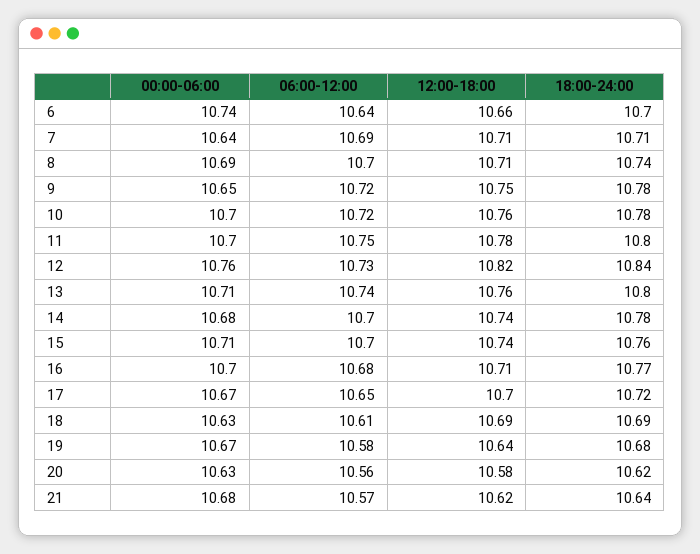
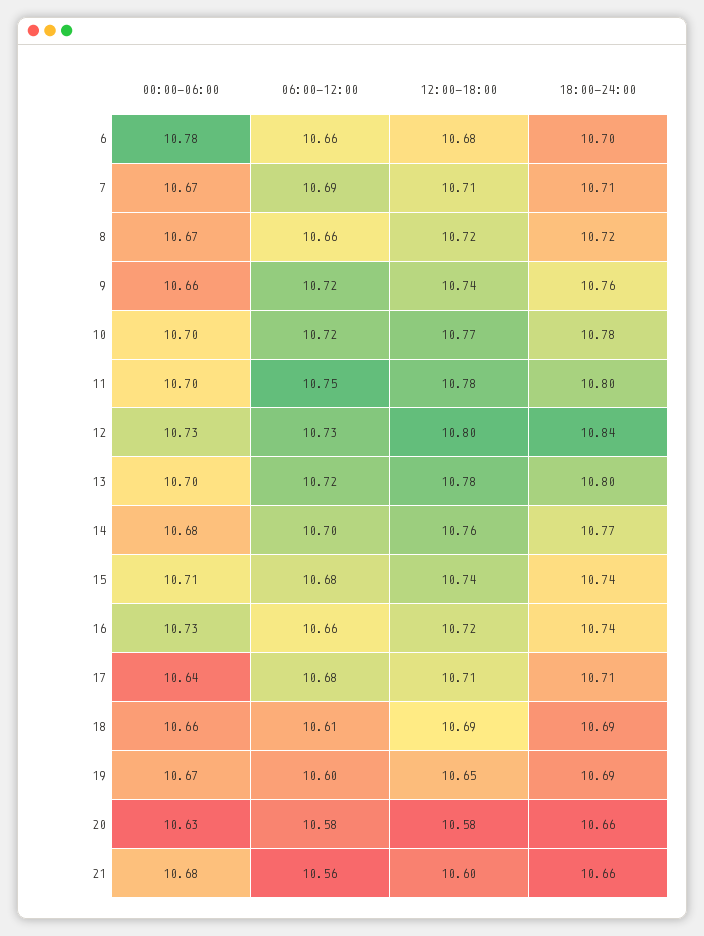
00:00-06:00, 6: 10.74 -> 10.78
06:00-12:00, 6: 10.64 -> 10.66
12:00-18:00, 6: 10.66 -> 10.68
00:00-06:00, 7: 10.64 -> 10.67
00:00-06:00, 8: 10.69 -> 10.67
06:00-12:00, 8: 10.7 -> 10.66
12:00-18:00, 8: 10.71 -> 10.72
18:00-24:00, 8: 10.74 -> 10.72
00:00-06:00, 9: 10.65 -> 10.66
12:00-18:00, 9: 10.75 -> 10.74
18:00-24:00, 9: 10.78 -> 10.76
12:00-18:00, 10: 10.76 -> 10.77
00:00-06:00, 12: 10.76 -> 10.73
12:00-18:00, 12: 10.82 -> 10.8
00:00-06:00, 13: 10.71 -> 10.7
06:00-12:00, 13: 10.74 -> 10.72
12:00-18:00, 13: 10.76 -> 10.78
12:00-18:00, 14: 10.74 -> 10.76
18:00-24:00, 14: 10.78 -> 10.77
06:00-12:00, 15: 10.7 -> 10.68
18:00-24:00, 15: 10.76 -> 10.74
00:00-06:00, 16: 10.7 -> 10.73
06:00-12:00, 16: 10.68 -> 10.66
12:00-18:00, 16: 10.71 -> 10.72
18:00-24:00, 16: 10.77 -> 10.74
00:00-06:00, 17: 10.67 -> 10.64
06:00-12:00, 17: 10.65 -> 10.68
12:00-18:00, 17: 10.7 -> 10.71
18:00-24:00, 17: 10.72 -> 10.71
00:00-06:00, 18: 10.63 -> 10.66
06:00-12:00, 19: 10.58 -> 10.6
12:00-18:00, 19: 10.64 -> 10.65
18:00-24:00, 19: 10.68 -> 10.69
06:00-12:00, 20: 10.56 -> 10.58
18:00-24:00, 20: 10.62 -> 10.66
06:00-12:00, 21: 10.57 -> 10.56
12:00-18:00, 21: 10.62 -> 10.6
18:00-24:00, 21: 10.64 -> 10.66

